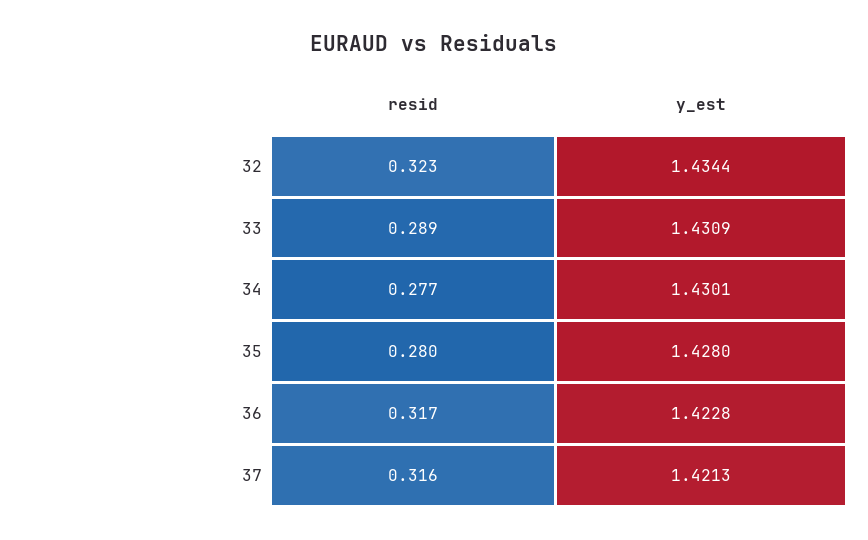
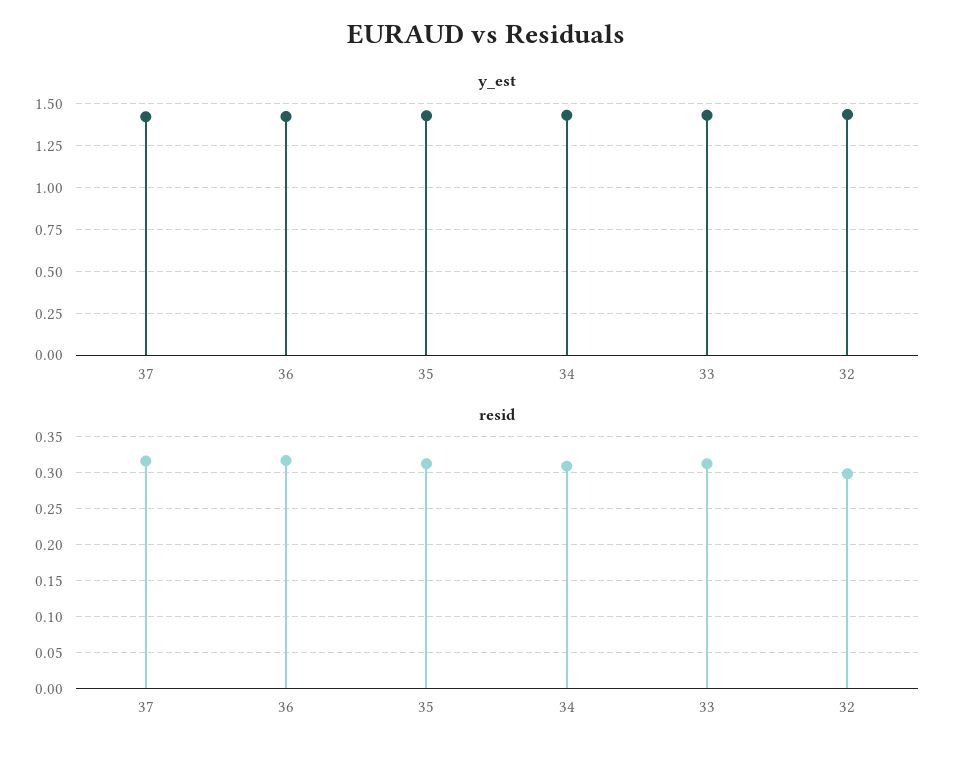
resid, 32: 0.323 -> 0.3
resid, 33: 0.289 -> 0.31
resid, 34: 0.277 -> 0.31
resid, 35: 0.28 -> 0.31

